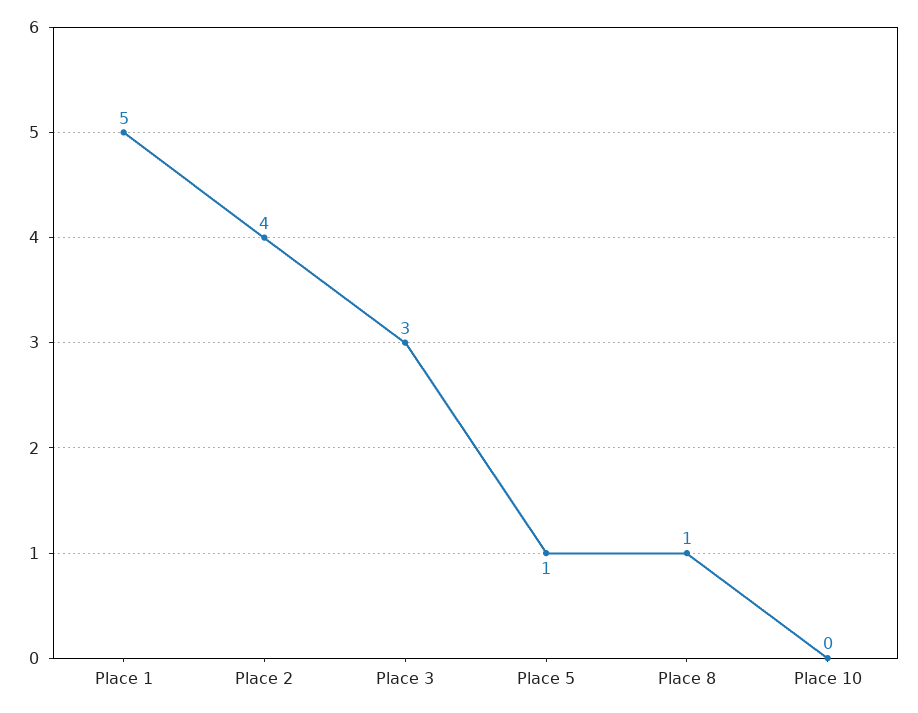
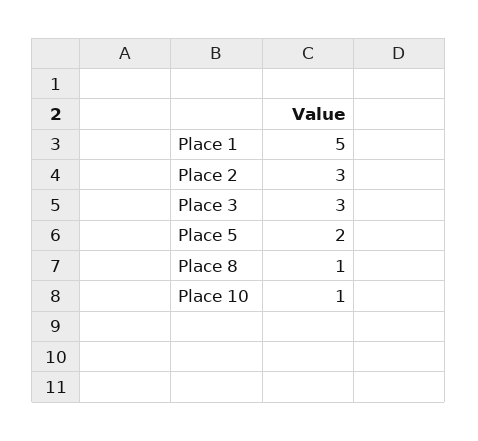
Place 2: 4 -> 3
Place 5: 1 -> 2
Place 10: 0 -> 1

